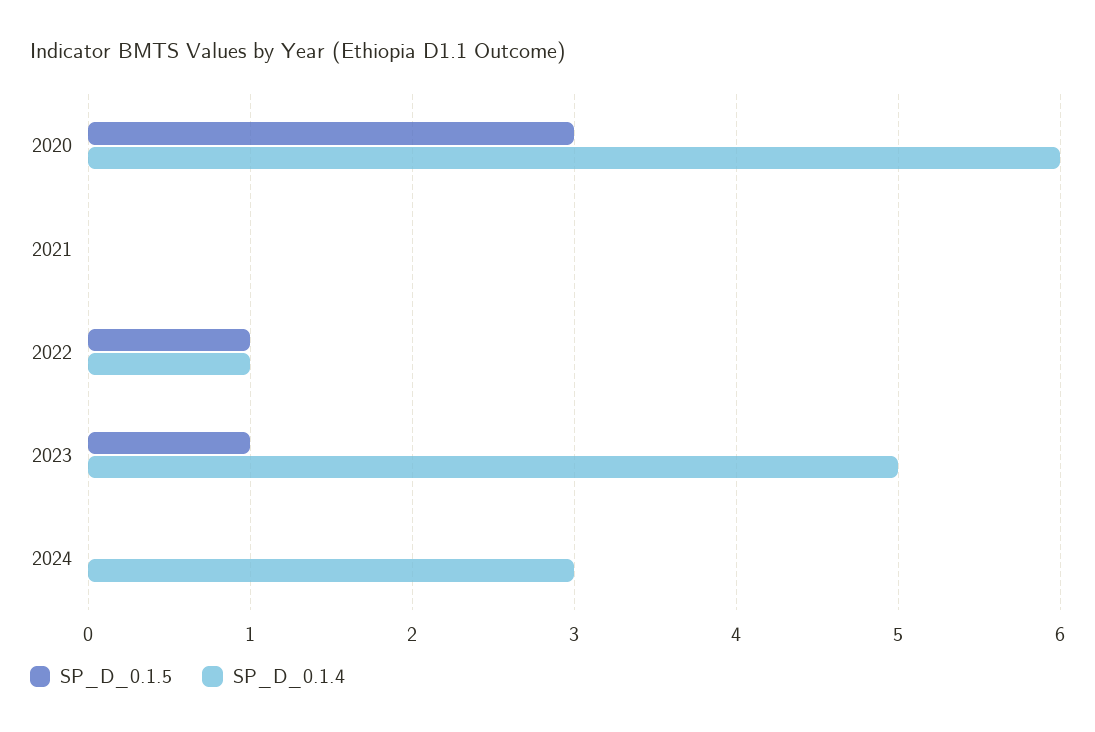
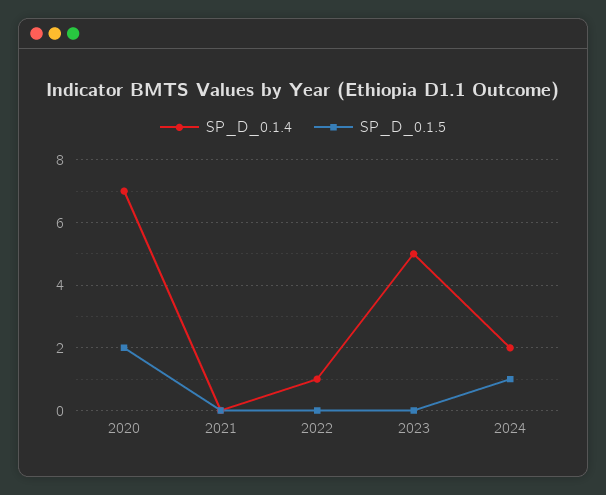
SP_D_0.1.5, 2020: 3 -> 2
SP_D_0.1.4, 2020: 6 -> 7
SP_D_0.1.5, 2022: 1 -> 0
SP_D_0.1.5, 2023: 1 -> 0
SP_D_0.1.5, 2024: 0 -> 1
SP_D_0.1.4, 2024: 3 -> 2

